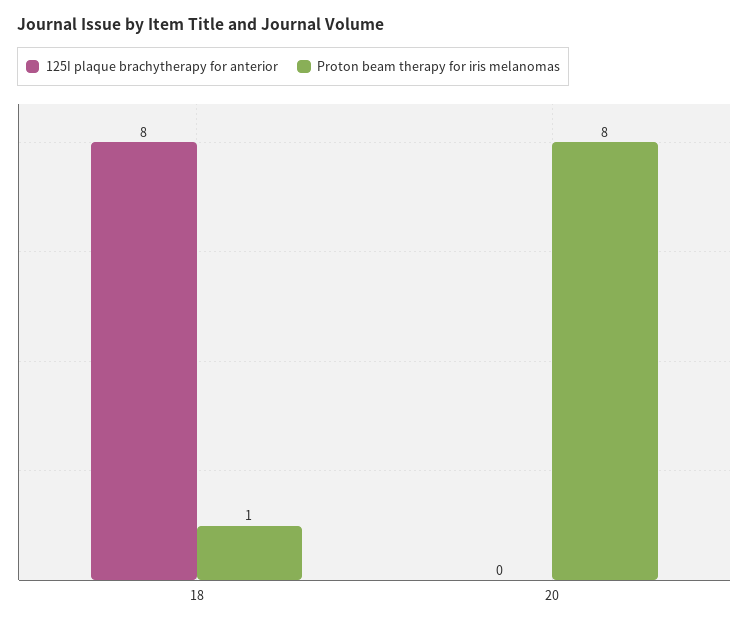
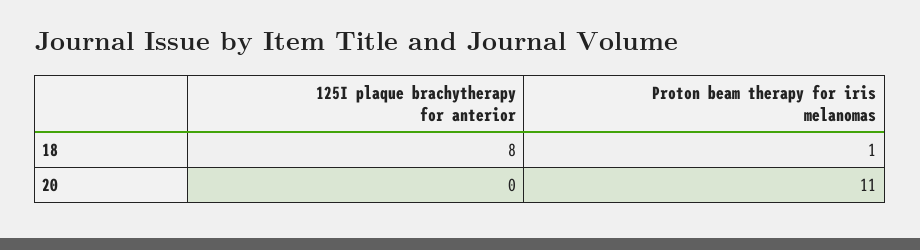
Proton beam therapy for iris melanomas, 20: 8 -> 11

